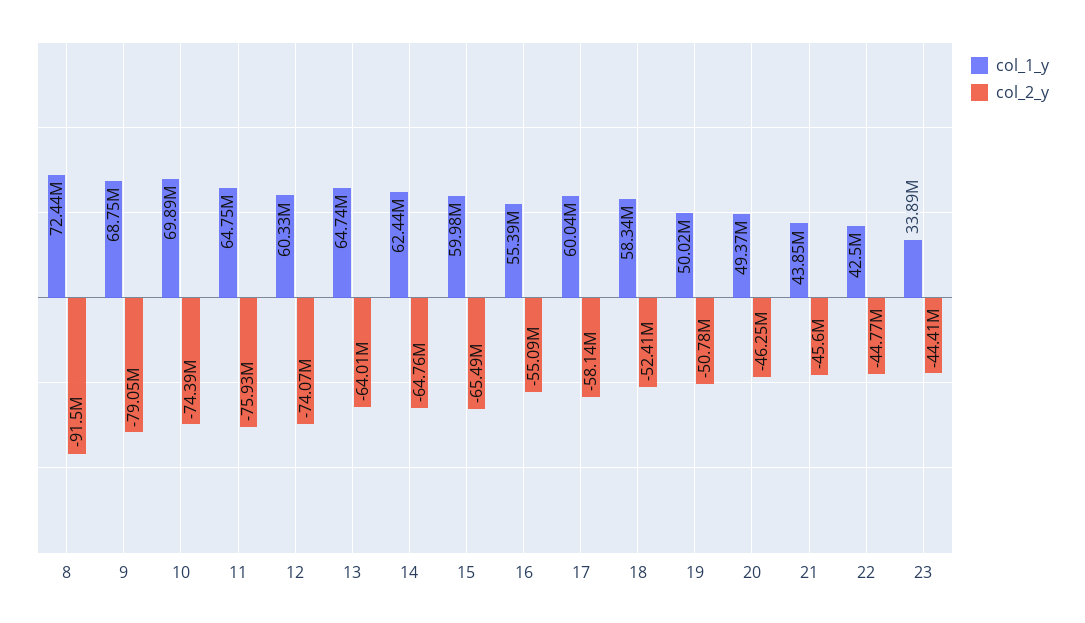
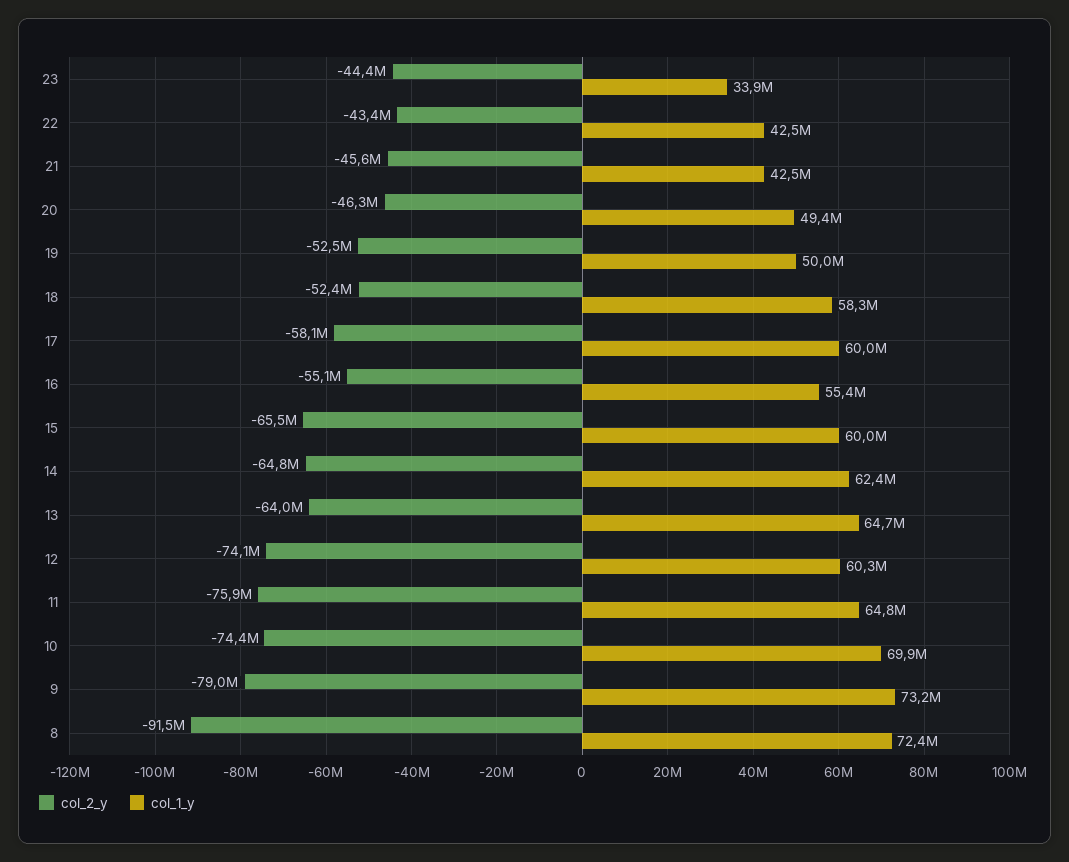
col_1_y, 9: 68750000 -> 73200000
col_2_y, 19: -50780000 -> -52500000
col_1_y, 21: 43850000 -> 42500000
col_2_y, 22: -44770000 -> -43400000

